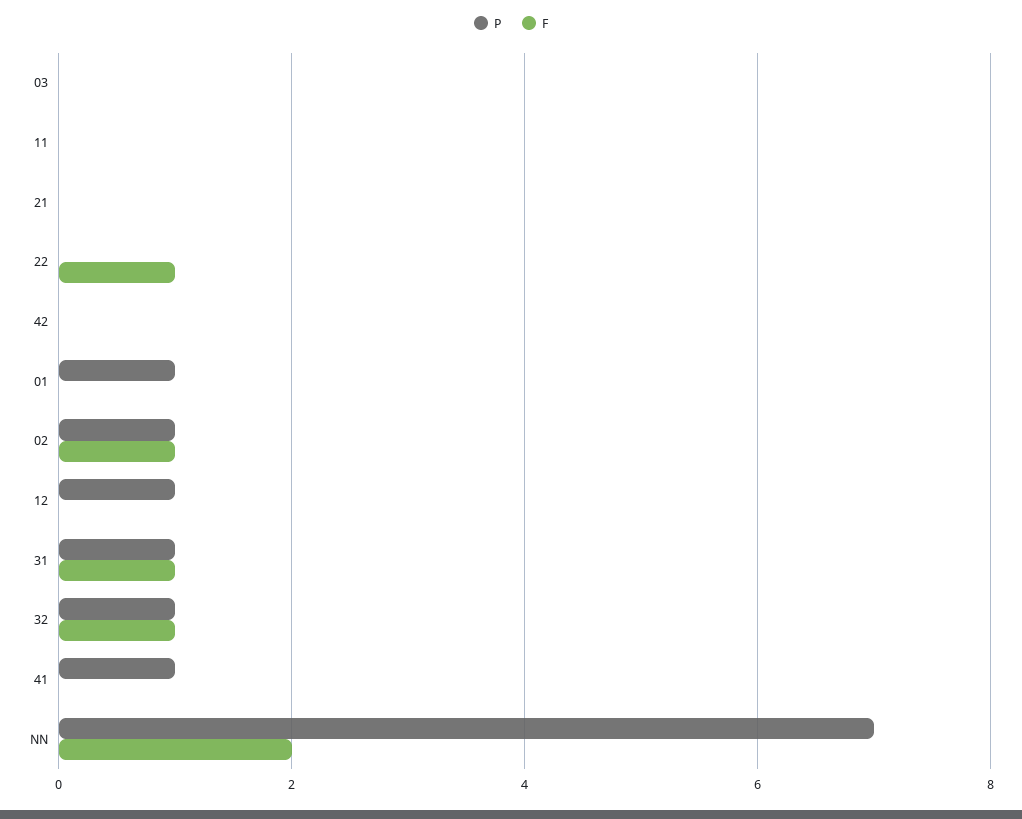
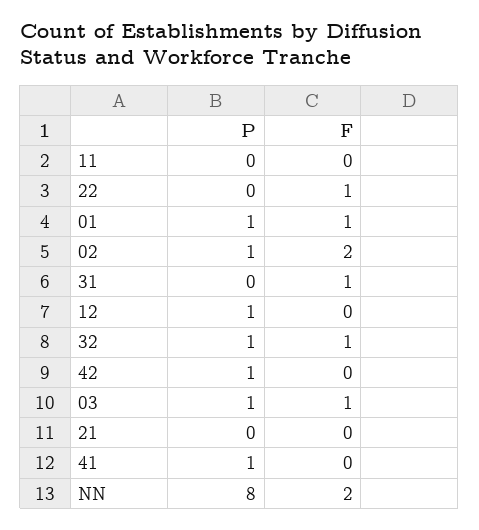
P, 03: 0 -> 1
F, 03: 0 -> 1
P, 42: 0 -> 1
F, 01: 0 -> 1
F, 02: 1 -> 2
P, 31: 1 -> 0
P, NN: 7 -> 8

